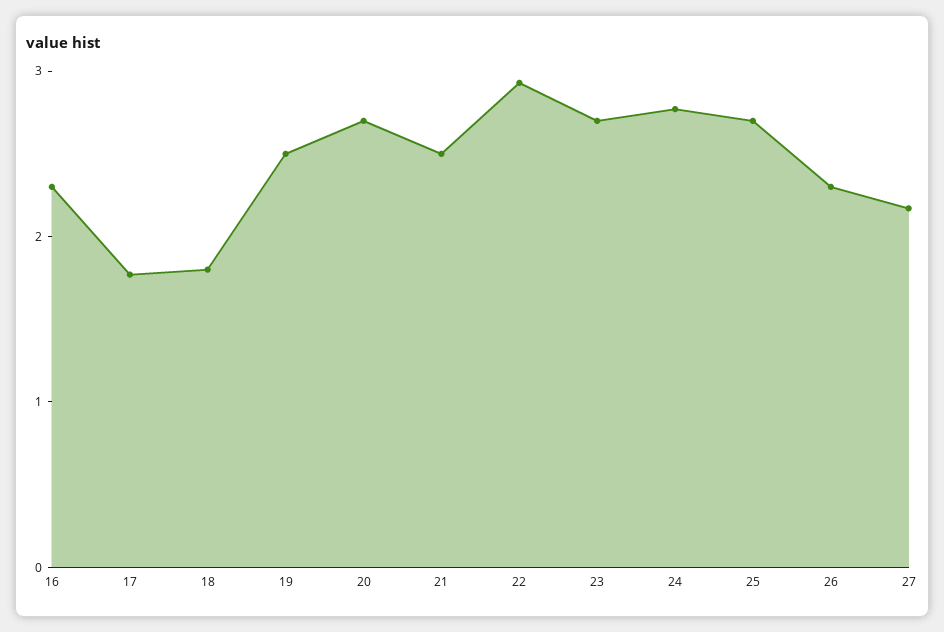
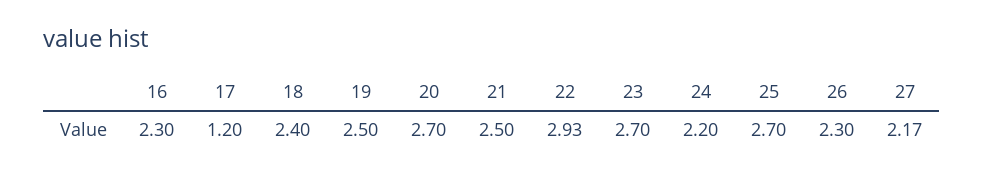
17: 1.8 -> 1.2
18: 1.8 -> 2.4
24: 2.8 -> 2.2

